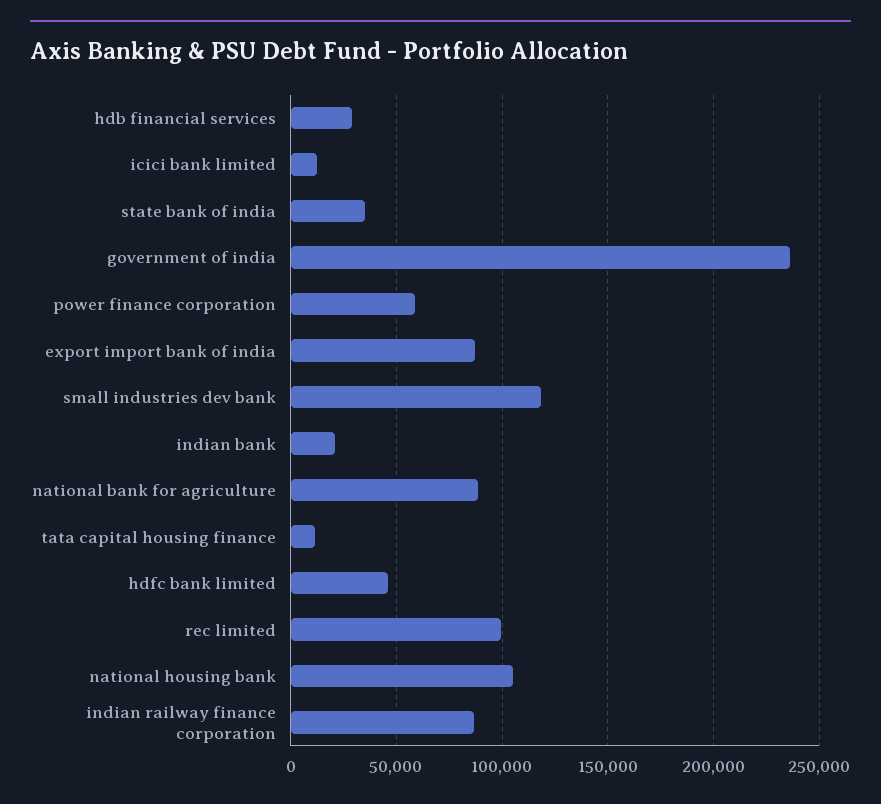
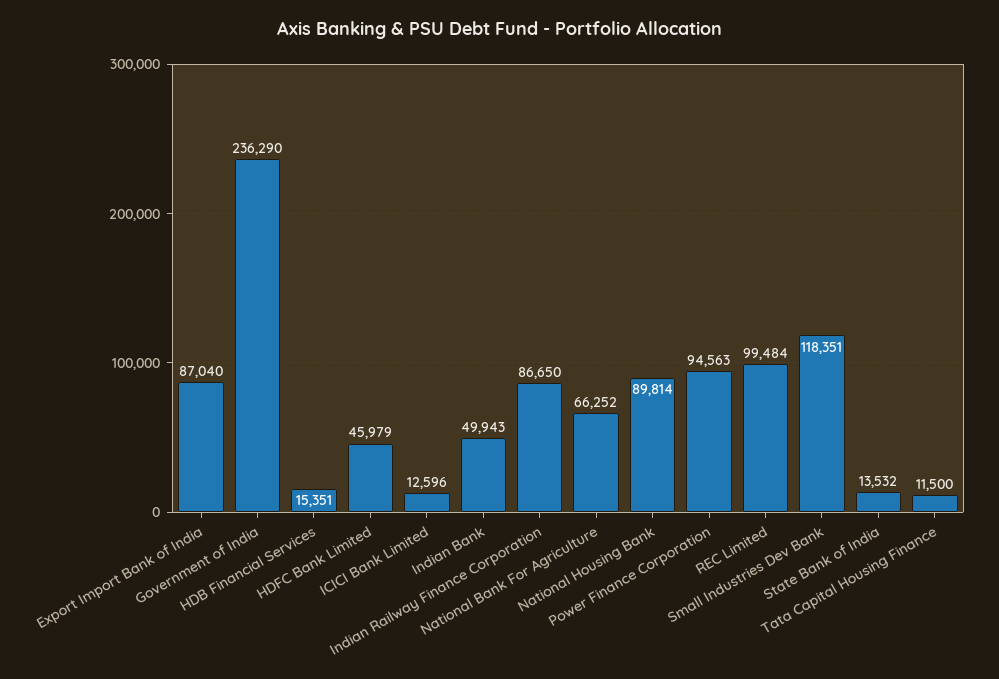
hdb financial services: 30000 -> 15351
state bank of india: 35000 -> 13532
power finance corporation: 60000 -> 94563
indian bank: 20000 -> 49943
national bank for agriculture: 90000 -> 66252
national housing bank: 105000 -> 89814

